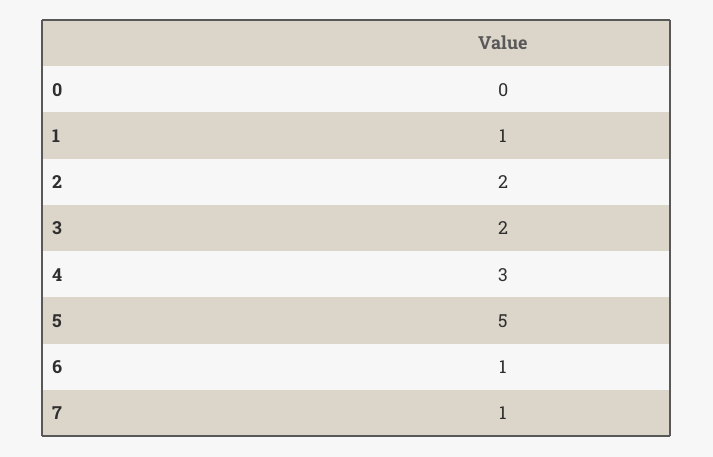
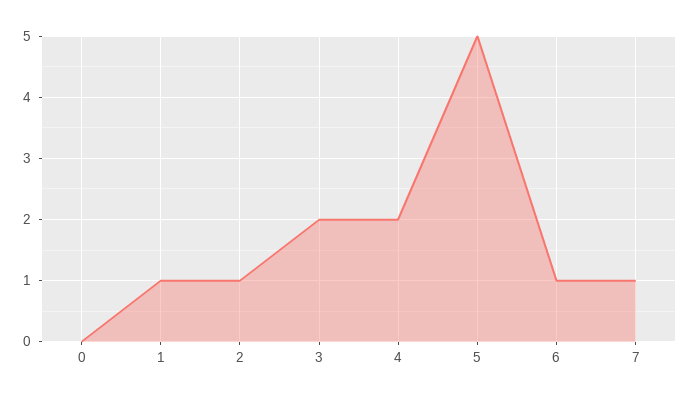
2: 2 -> 1
4: 3 -> 2

